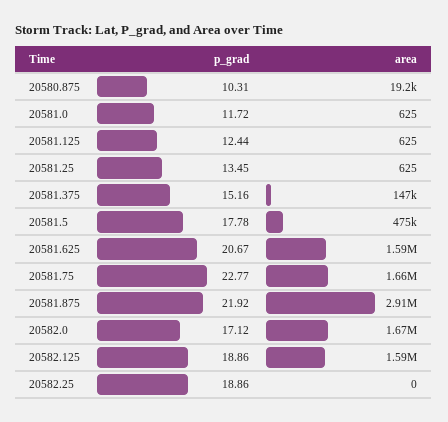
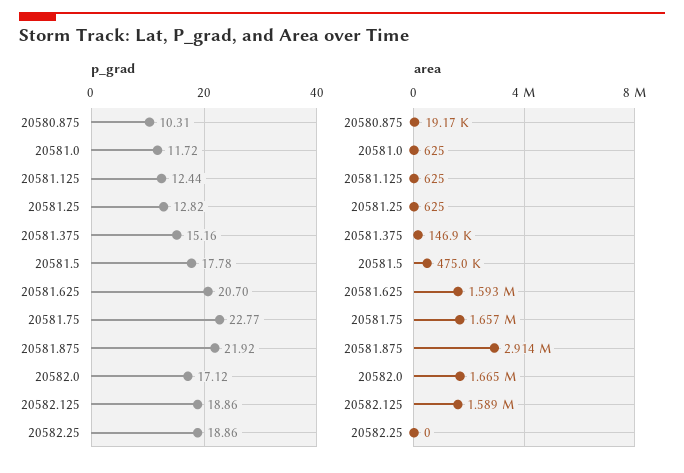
p_grad, 20581.25: 13.45 -> 12.82
p_grad, 20581.625: 20.67 -> 20.7

